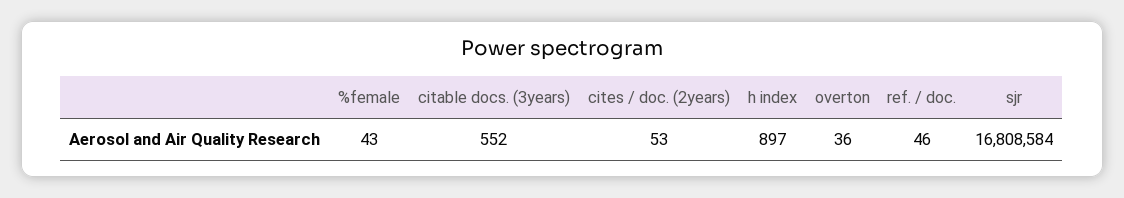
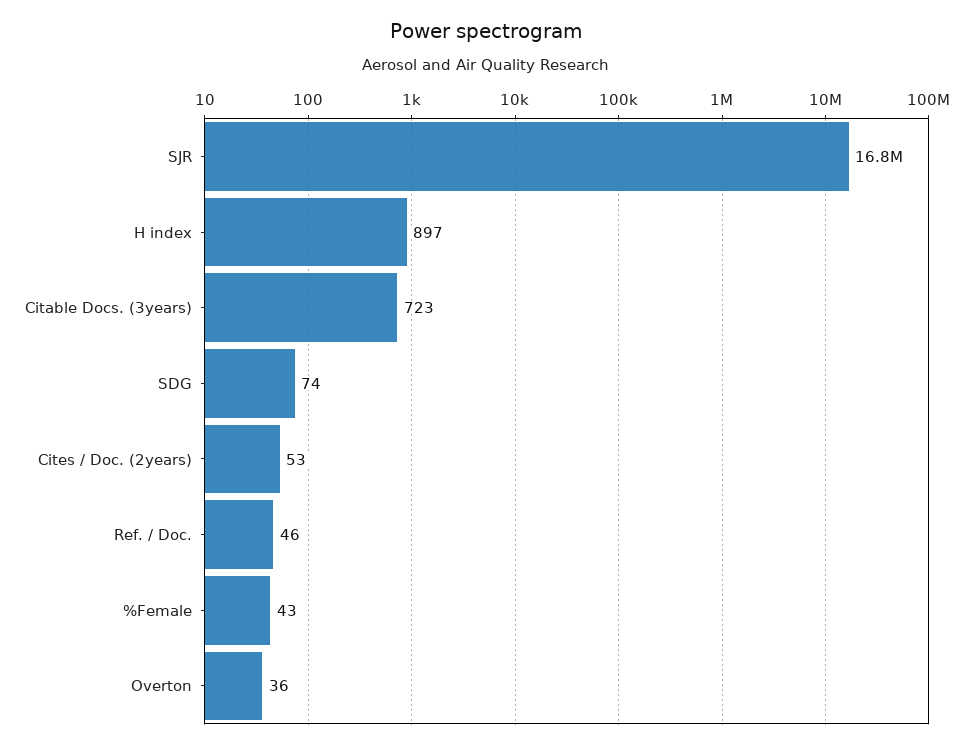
citable docs. (3years): 552 -> 723
SDG: none -> 74

